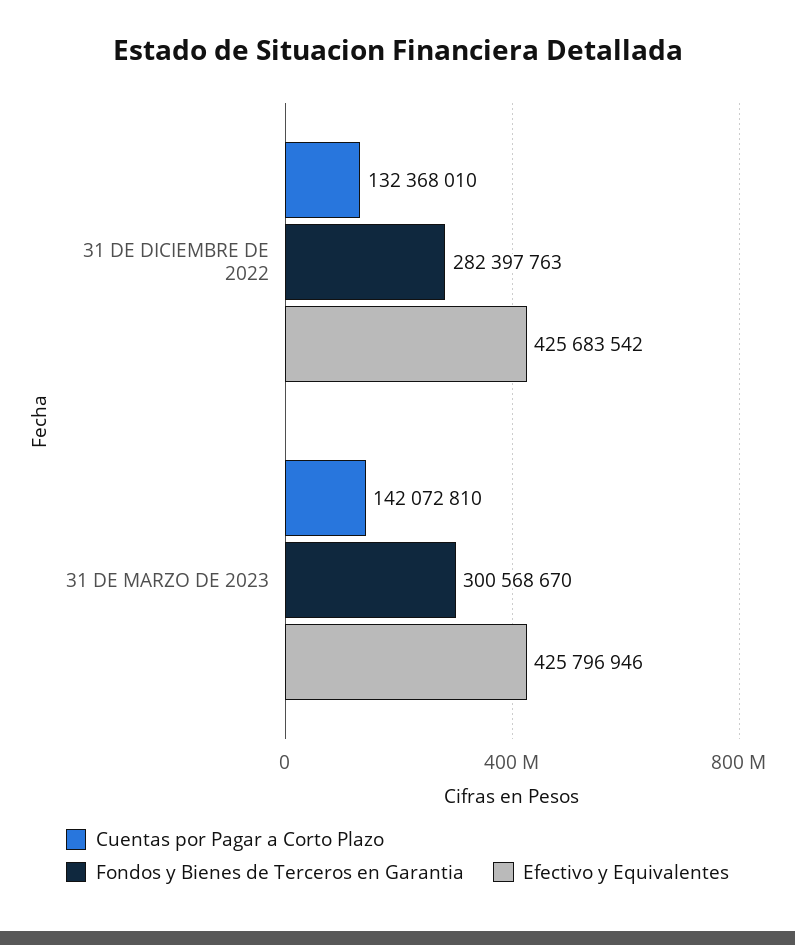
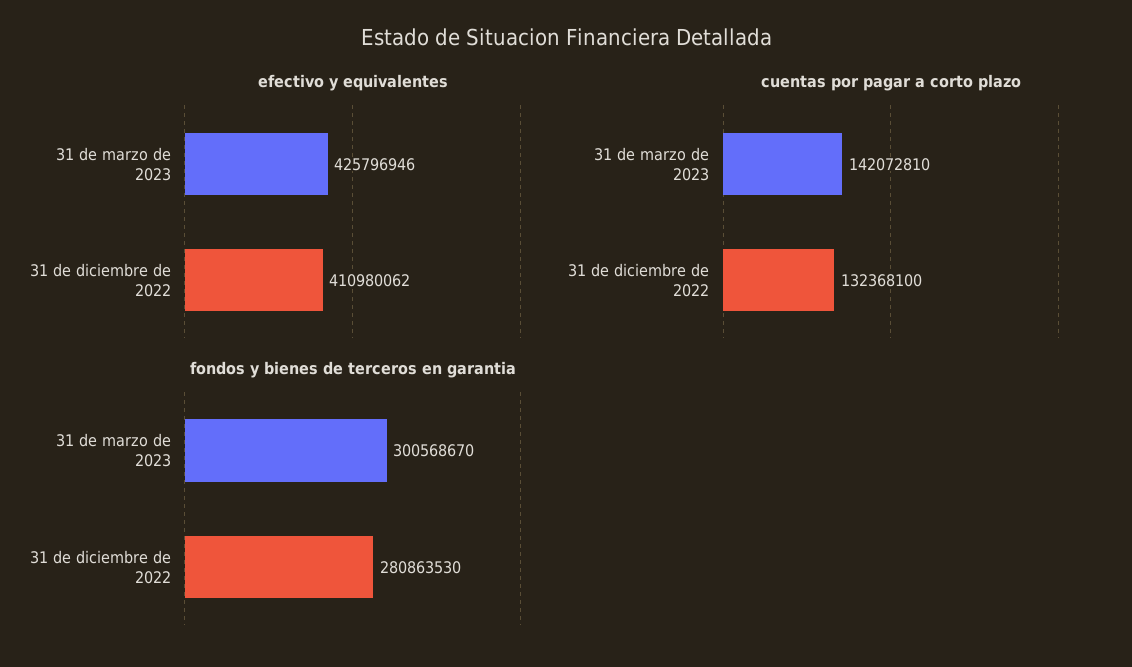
Cuentas por Pagar a Corto Plazo, 31 DE DICIEMBRE DE 2022: 132368010 -> 132368100
Fondos y Bienes de Terceros en Garantia, 31 DE DICIEMBRE DE 2022: 282397763 -> 280863530
Efectivo y Equivalentes, 31 DE DICIEMBRE DE 2022: 425683542 -> 410980062

